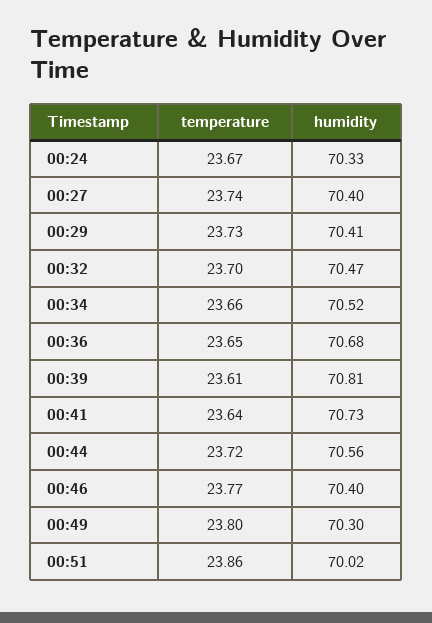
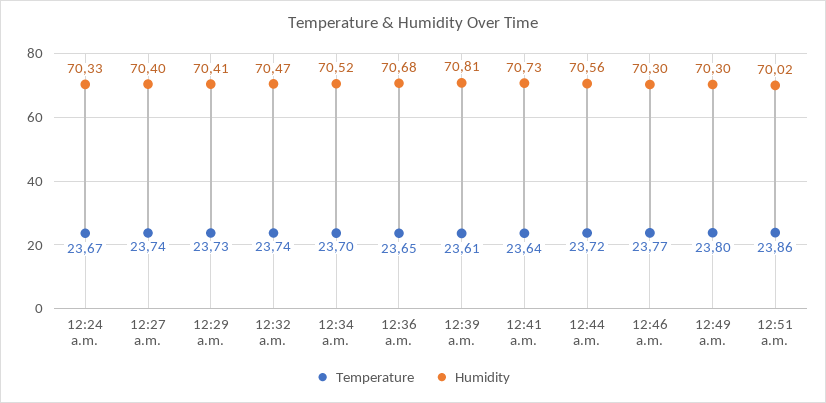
temperature, 00:32: 23.7 -> 23.74
temperature, 00:34: 23.66 -> 23.7
humidity, 00:46: 70.4 -> 70.3

